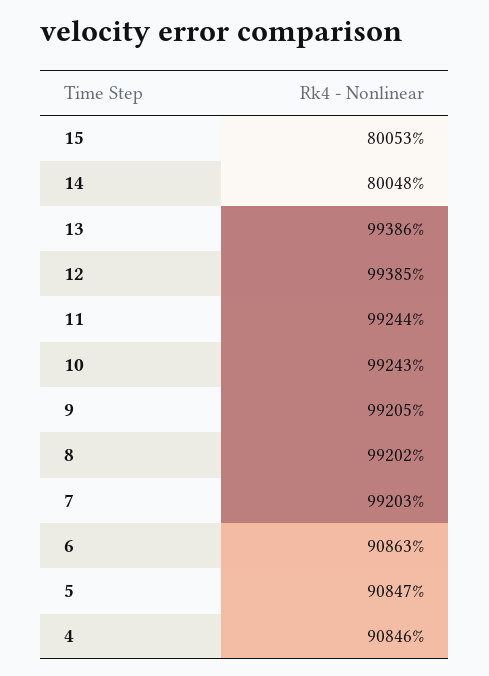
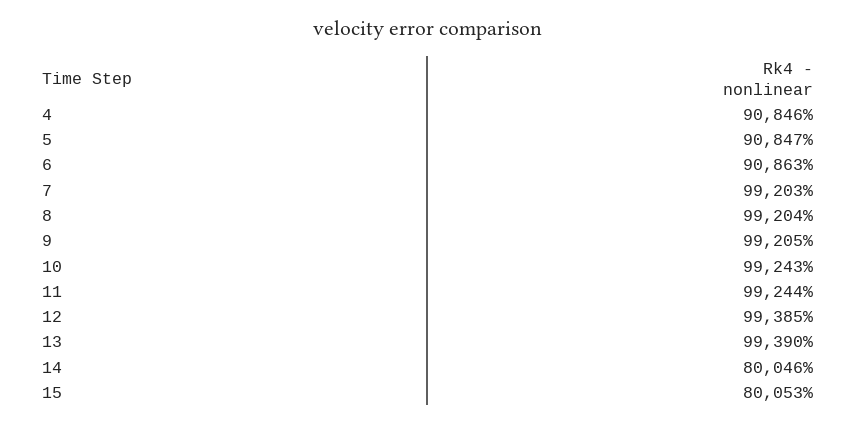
14: 80048 -> 80046
13: 99386 -> 99390
8: 99202 -> 99204

